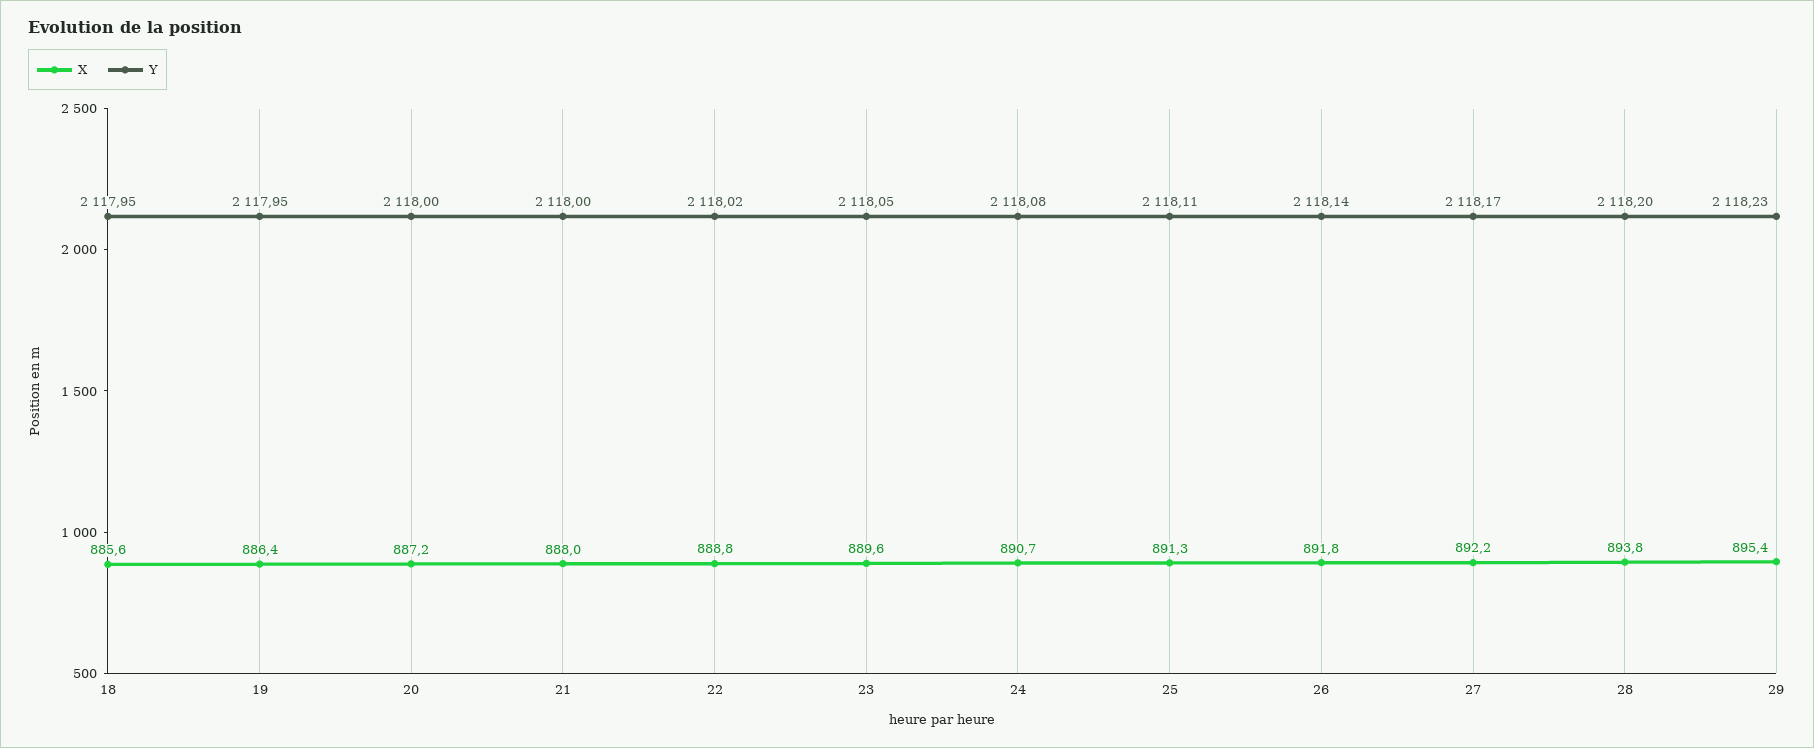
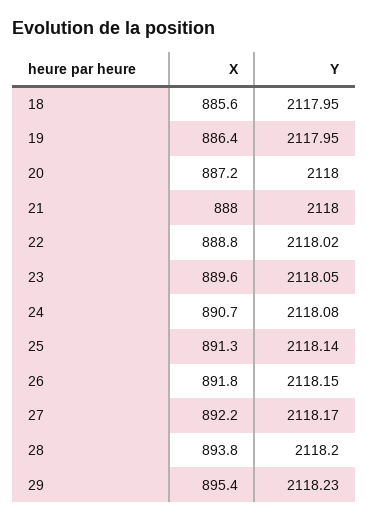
Y, 25: 2118.11 -> 2118.14
Y, 26: 2118.14 -> 2118.15

